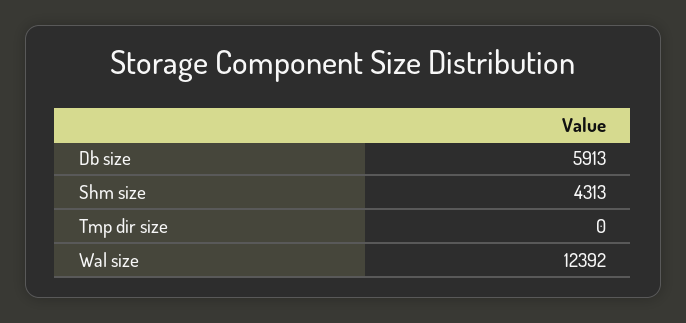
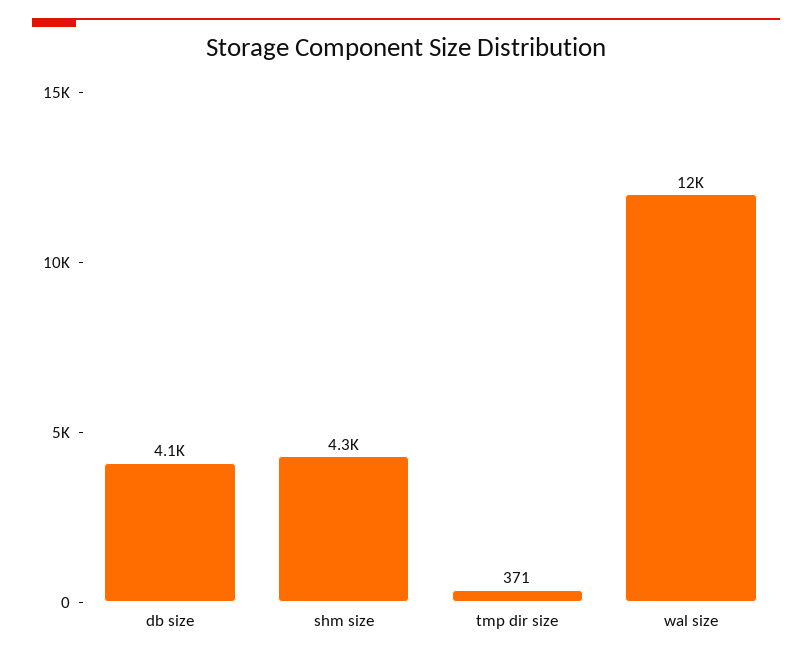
Db size: 5913 -> 4100
Tmp dir size: 0 -> 371

